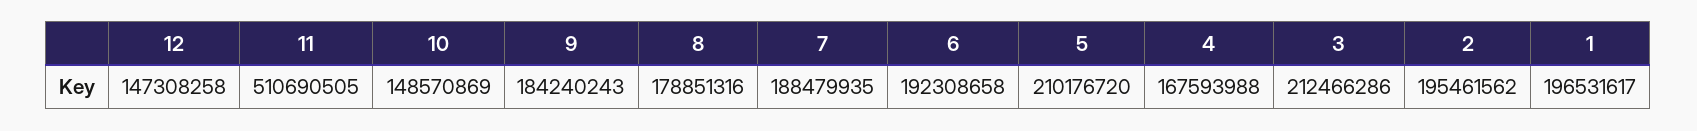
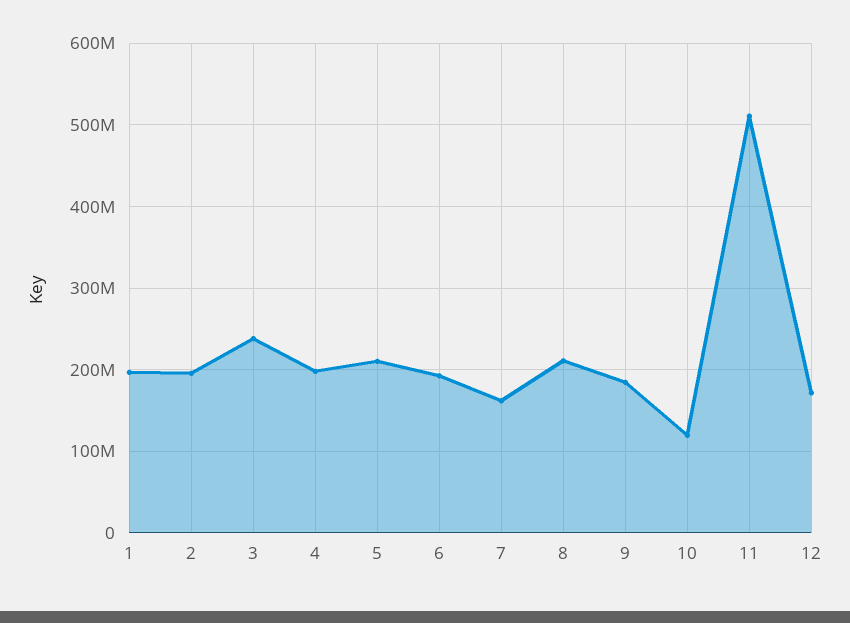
12: 147308258 -> 170000000
10: 148570869 -> 120000000
8: 178851316 -> 210000000
7: 188479935 -> 160000000
4: 167593988 -> 200000000
3: 212466286 -> 240000000

